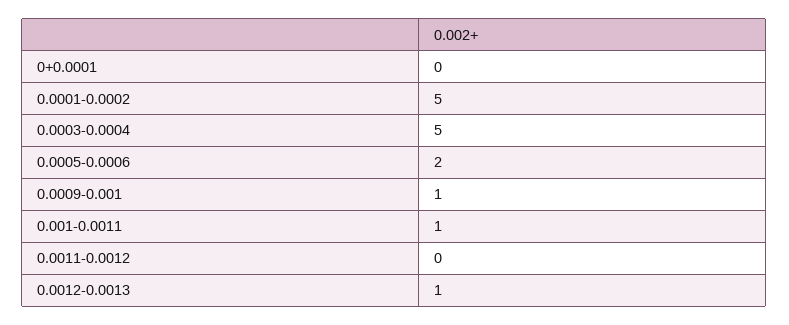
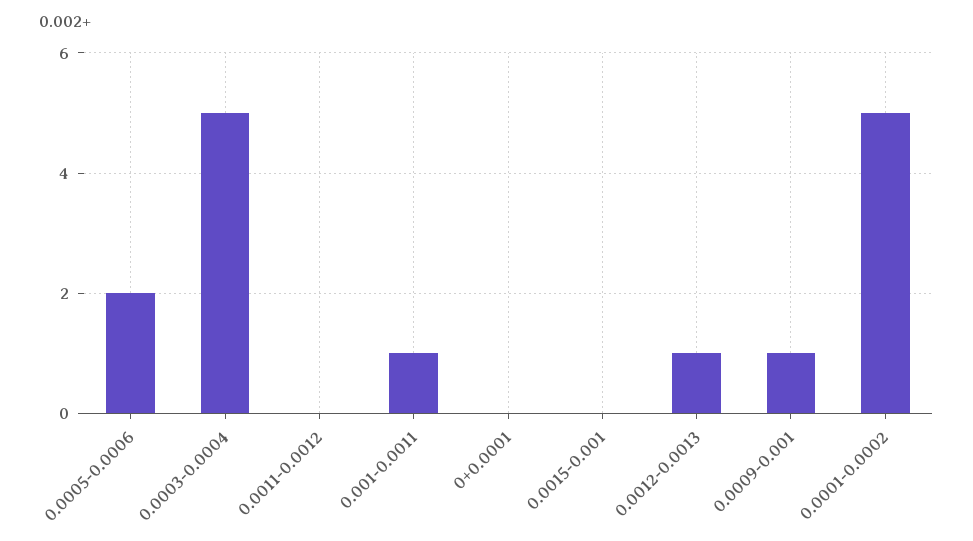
0.0015-0.001: none -> 0

